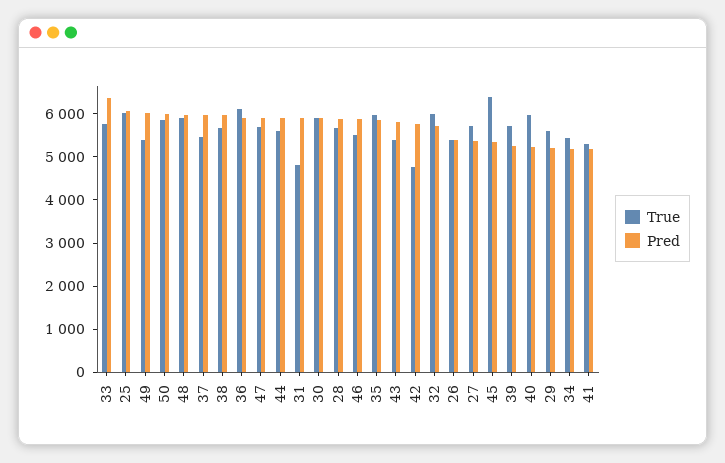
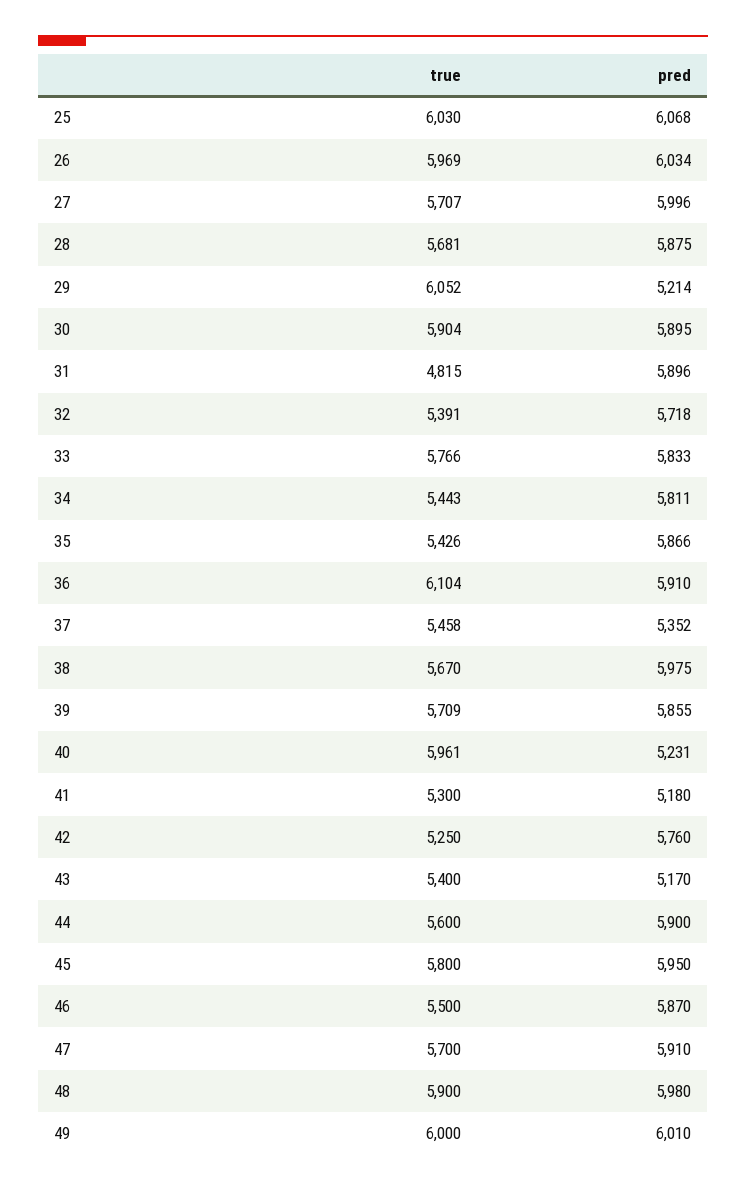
Pred, 33: 6400 -> 5833
True, 49: 5400 -> 6000
True, 50: 5800 -> none
Pred, 50: 6000 -> none
Pred, 37: 6000 -> 5352
True, 35: 6000 -> 5426
Pred, 43: 5800 -> 5170
True, 42: 4800 -> 5250
True, 32: 6000 -> 5391
True, 26: 5400 -> 5969
Pred, 26: 5400 -> 6034
Pred, 27: 5400 -> 5996
True, 45: 6400 -> 5800
Pred, 45: 5400 -> 5950
Pred, 39: 5200 -> 5855
True, 29: 5600 -> 6052
Pred, 34: 5200 -> 5811

